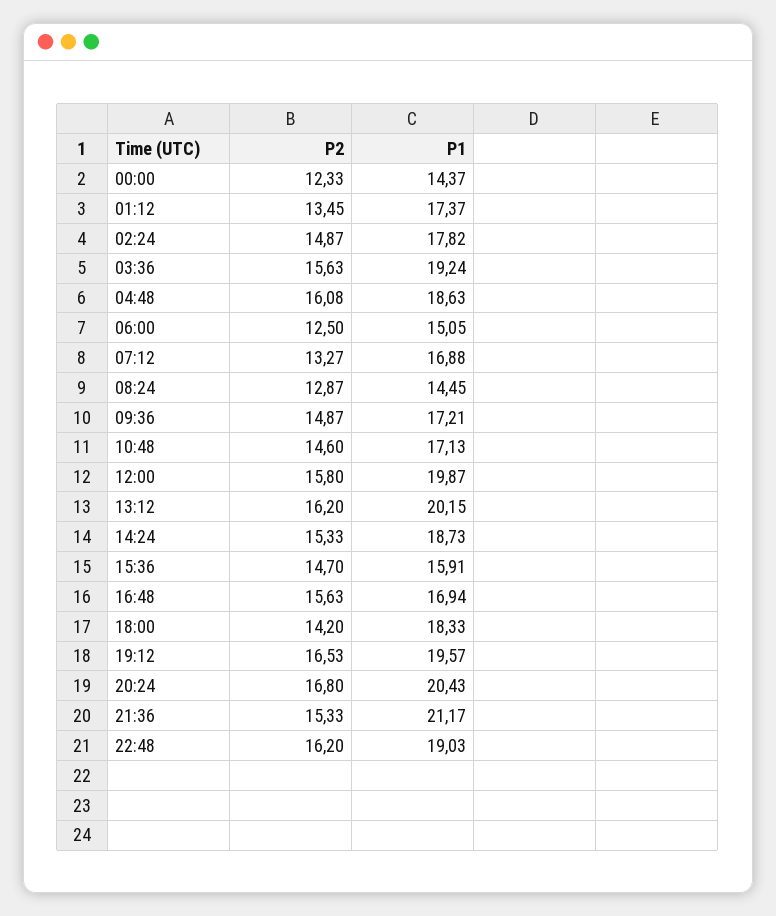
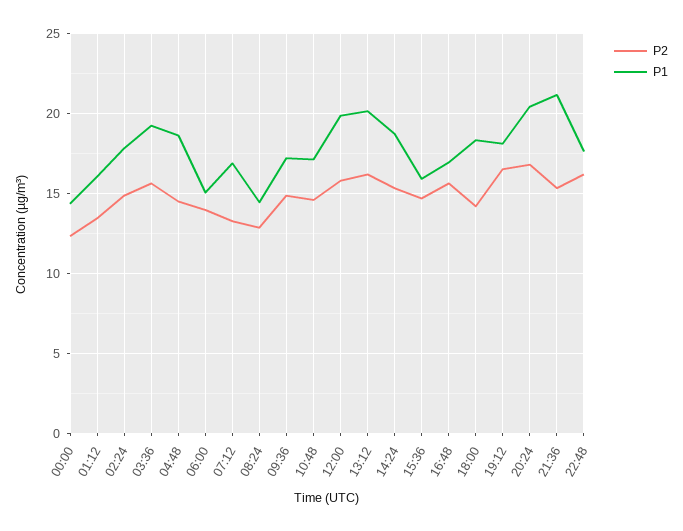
P1, 01:12: 17.37 -> 16
P2, 04:48: 16.08 -> 14.5
P2, 06:00: 12.5 -> 14
P1, 19:12: 19.57 -> 18
P1, 22:48: 19.03 -> 17.5

